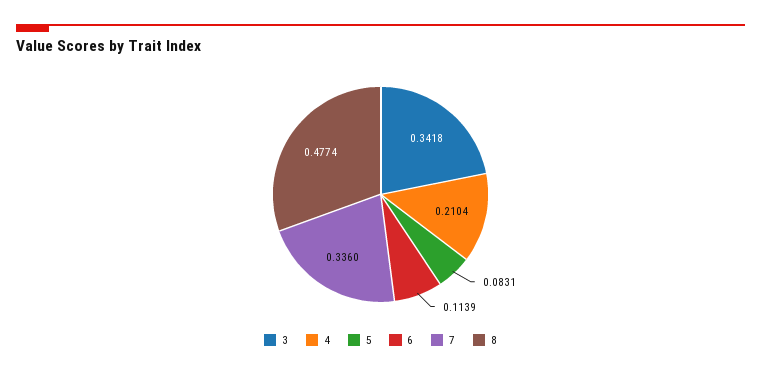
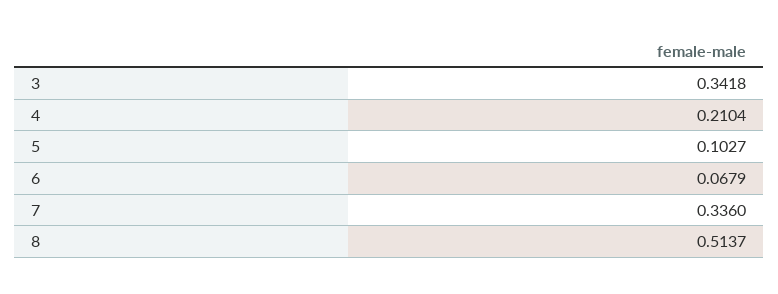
5: 0.0831 -> 0.1027
6: 0.1139 -> 0.0679
8: 0.4774 -> 0.5137

